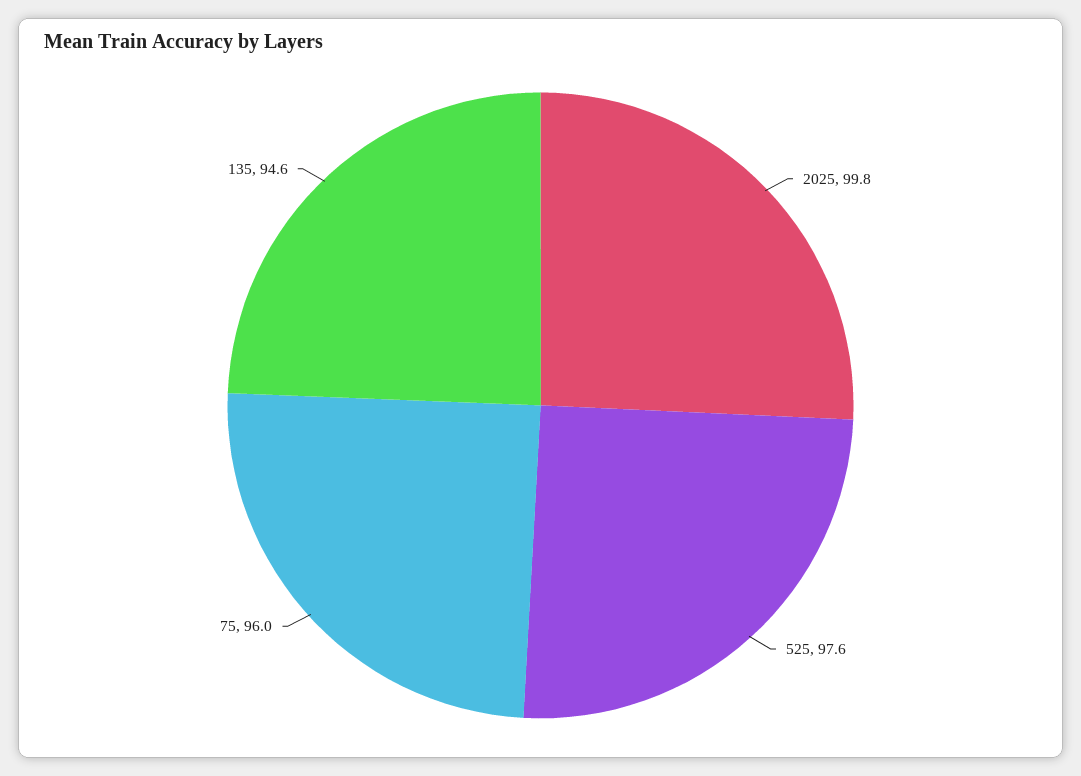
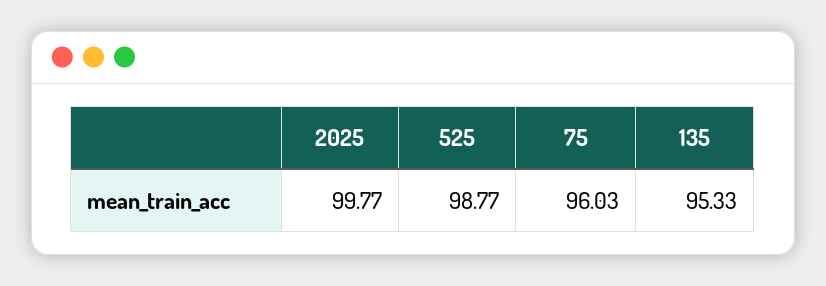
525: 97.6 -> 98.77
135: 94.6 -> 95.33

